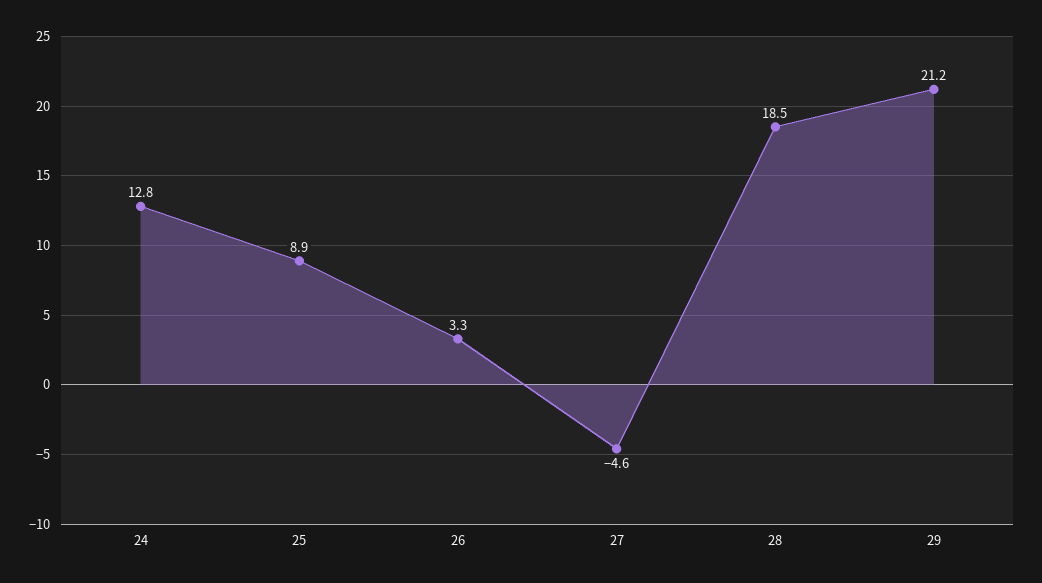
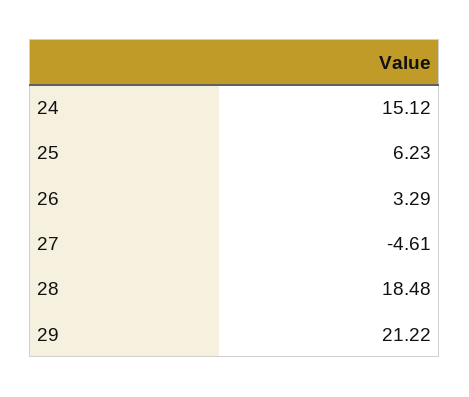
24: 12.8 -> 15.12
25: 8.9 -> 6.23

